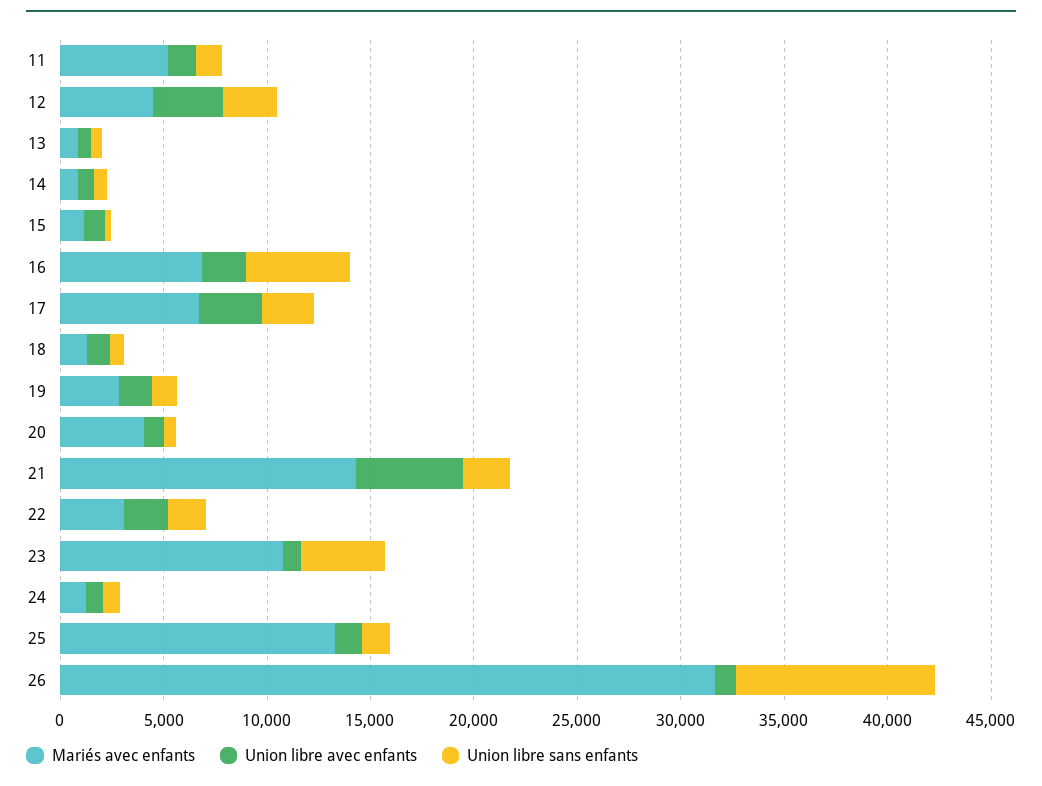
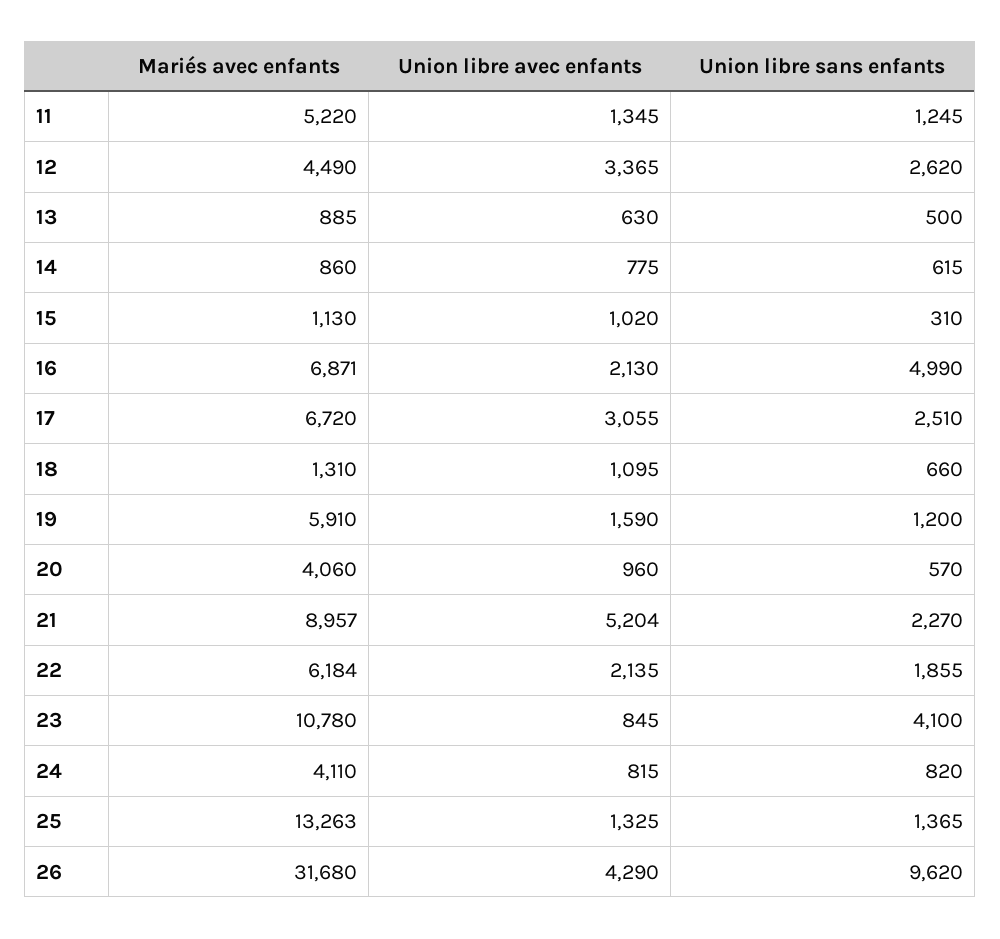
Mariés avec enfants, 19: 3000 -> 5910
Mariés avec enfants, 21: 14000 -> 8957
Mariés avec enfants, 22: 3000 -> 6184
Mariés avec enfants, 24: 1000 -> 4110
Union libre avec enfants, 26: 1000 -> 4290

